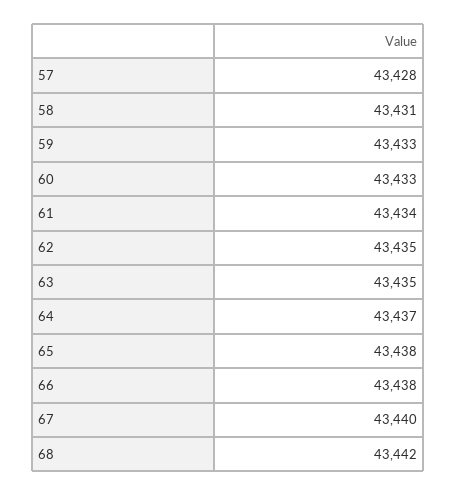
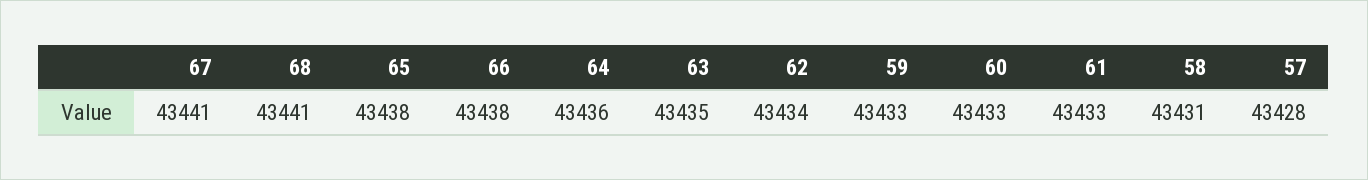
61: 43434 -> 43433
62: 43435 -> 43434
64: 43437 -> 43436
67: 43440 -> 43441
68: 43442 -> 43441

